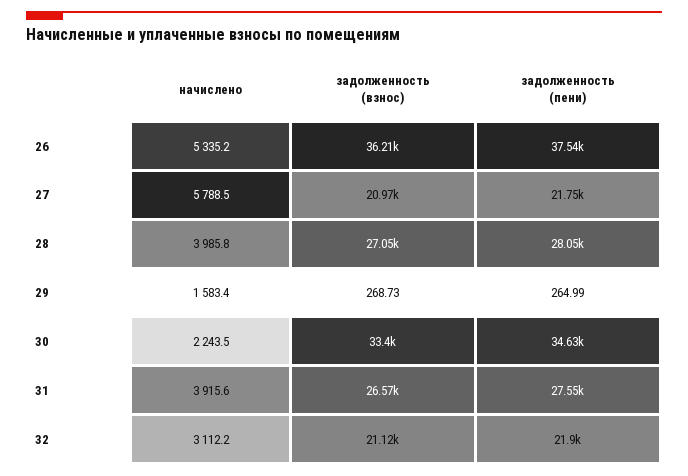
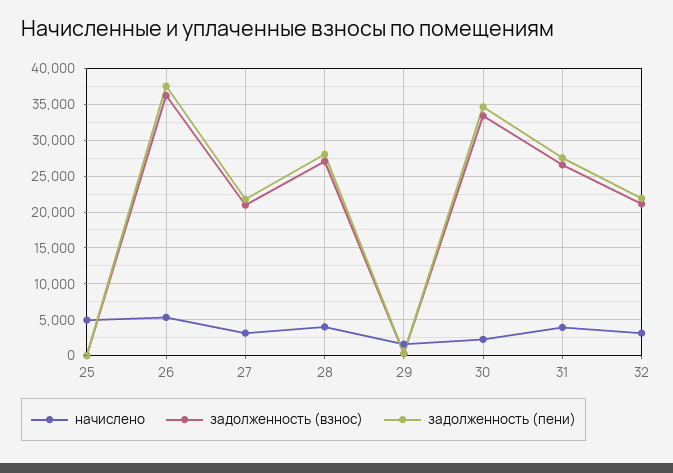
начислено, 27: 5788.5 -> 3000
начислено, 25: none -> 5000
задолженность (взнос), 25: none -> 0
задолженность (пени), 25: none -> 0

